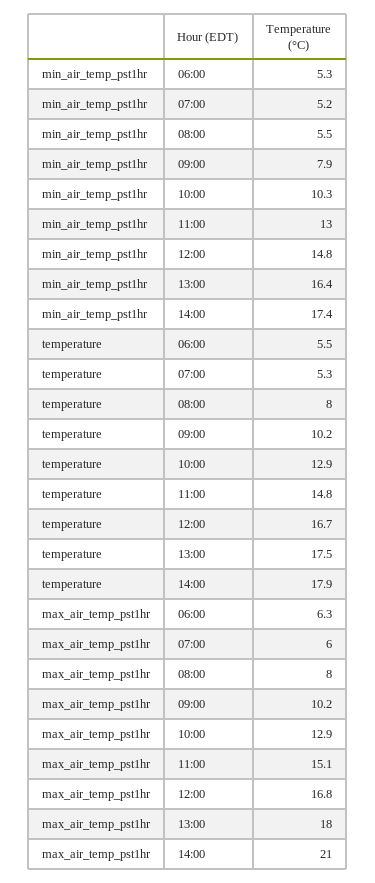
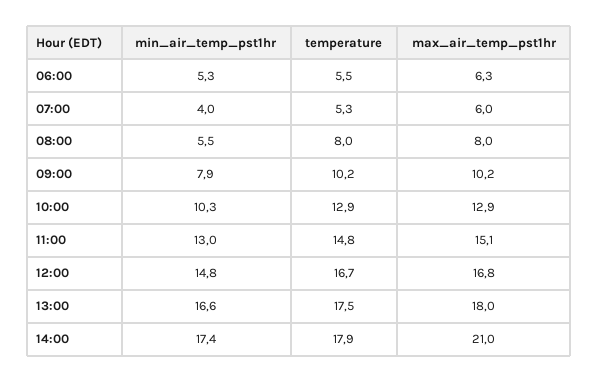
min_air_temp_pst1hr, 07:00: 5.2 -> 4
min_air_temp_pst1hr, 13:00: 16.4 -> 16.6

